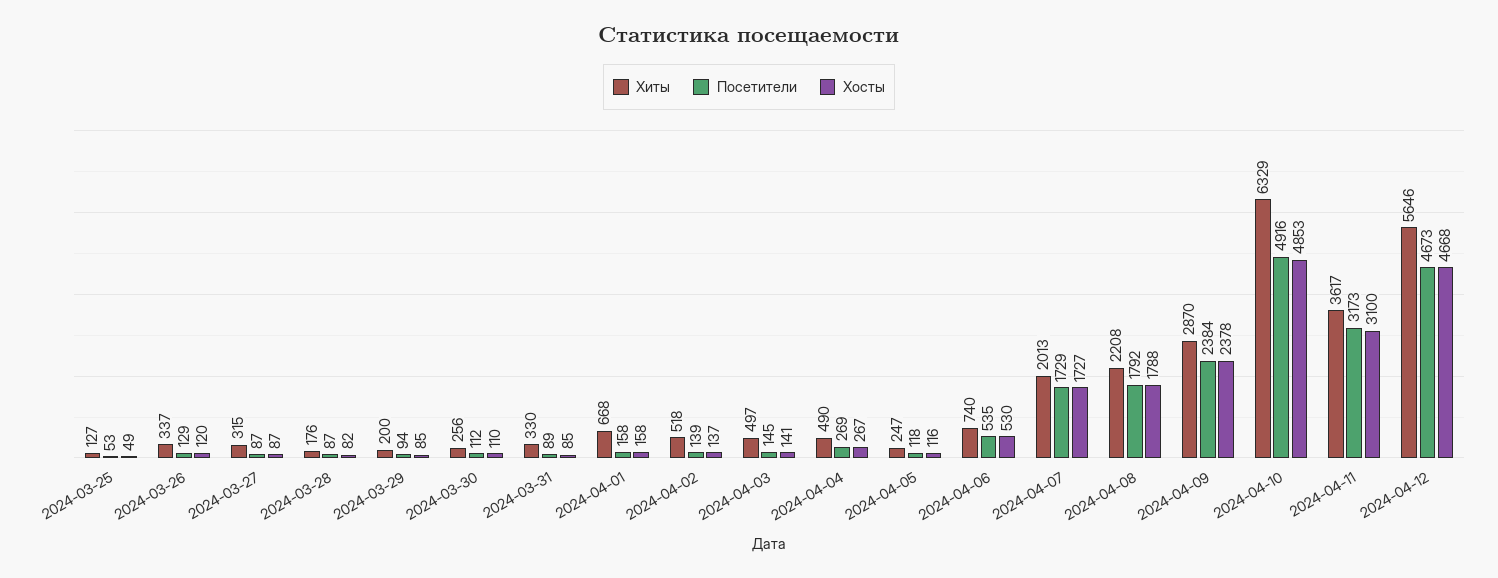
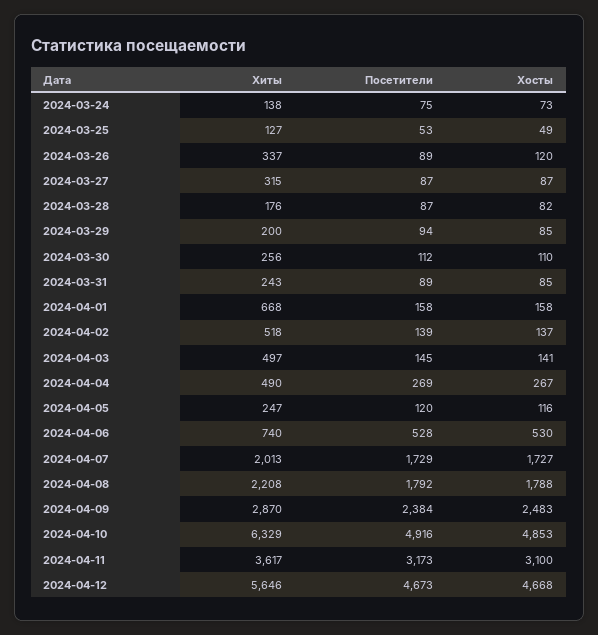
Посетители, 2024-03-26: 129 -> 89
Хиты, 2024-03-31: 330 -> 243
Посетители, 2024-04-05: 118 -> 120
Посетители, 2024-04-06: 535 -> 528
Хосты, 2024-04-09: 2378 -> 2483
Хиты, 2024-03-24: none -> 138
Посетители, 2024-03-24: none -> 75
Хосты, 2024-03-24: none -> 73

